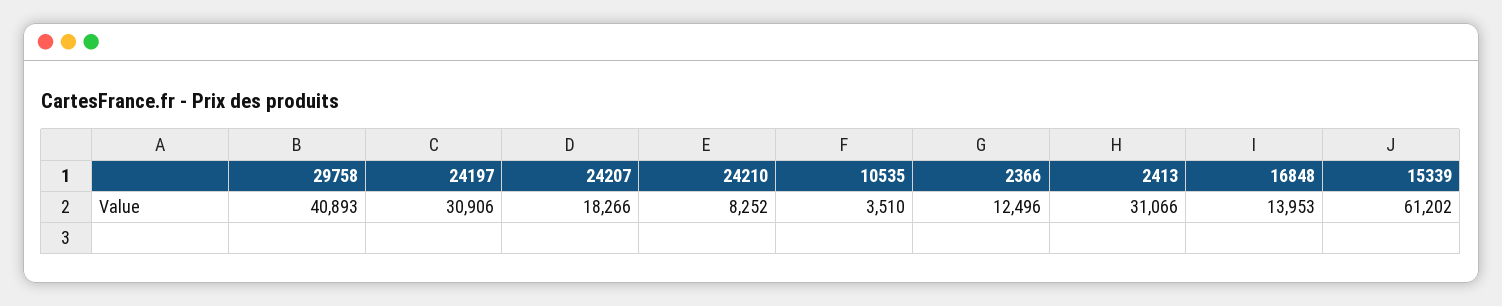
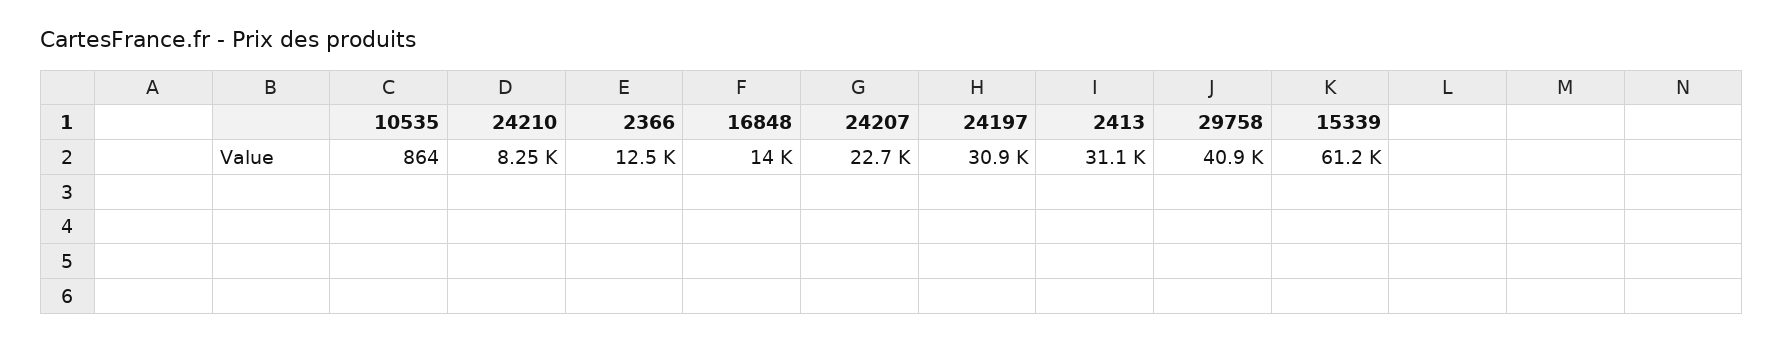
24207: 18266 -> 22700
10535: 3510 -> 864

